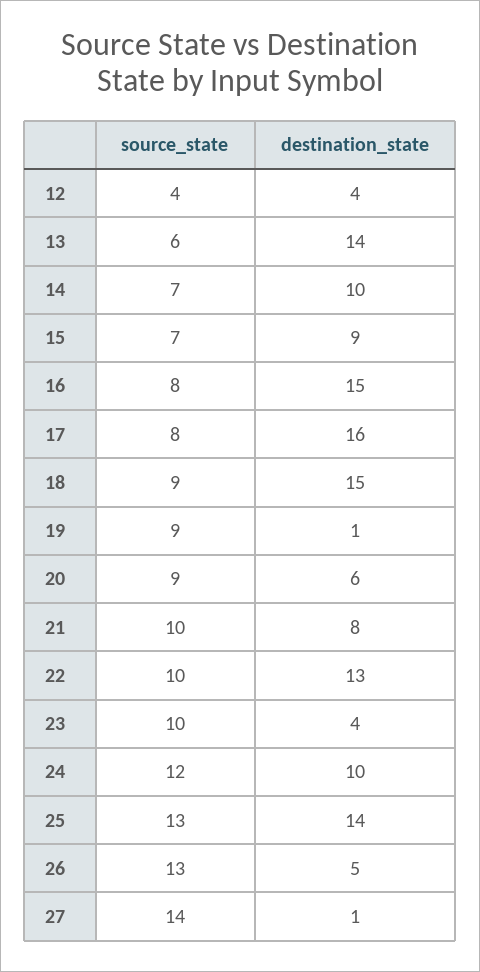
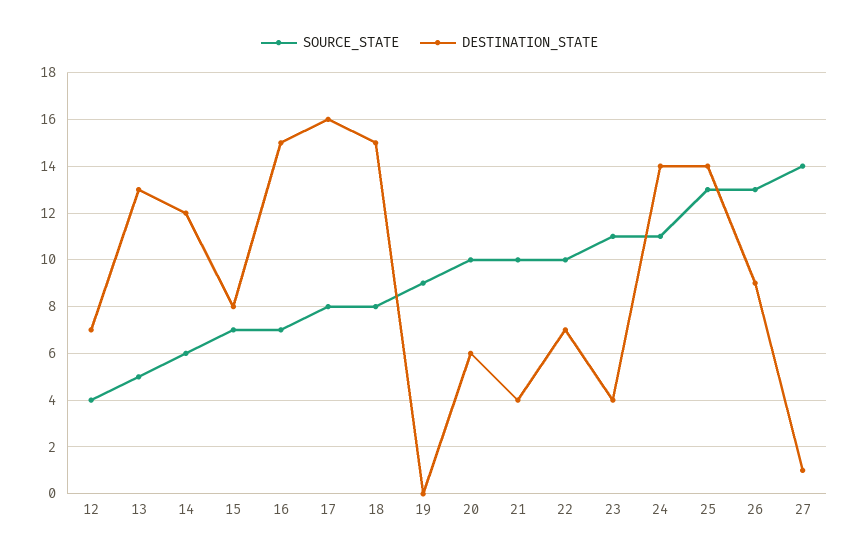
destination_state, 12: 4 -> 7
source_state, 13: 6 -> 5
destination_state, 13: 14 -> 13
source_state, 14: 7 -> 6
destination_state, 14: 10 -> 12
destination_state, 15: 9 -> 8
source_state, 16: 8 -> 7
source_state, 18: 9 -> 8
destination_state, 19: 1 -> 0
source_state, 20: 9 -> 10
destination_state, 21: 8 -> 4
destination_state, 22: 13 -> 7
source_state, 23: 10 -> 11
source_state, 24: 12 -> 11
destination_state, 24: 10 -> 14
destination_state, 26: 5 -> 9

